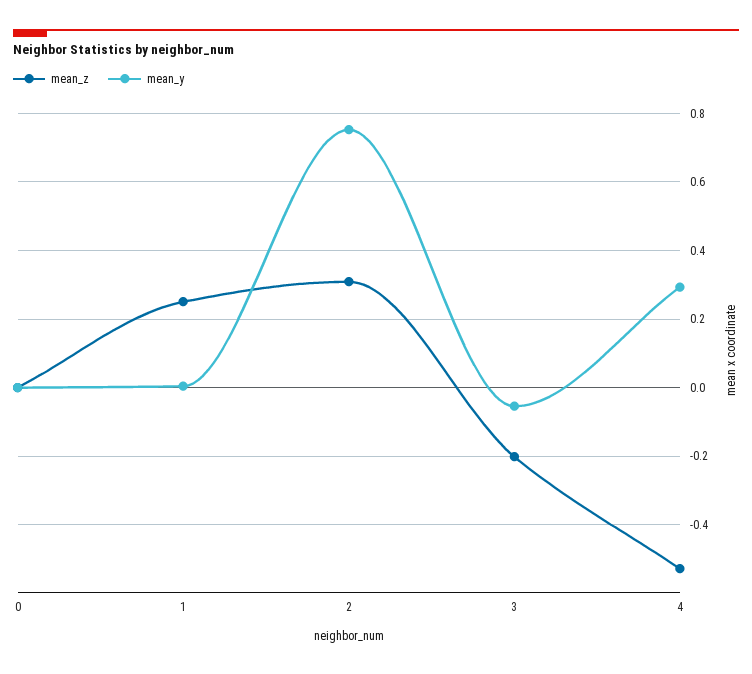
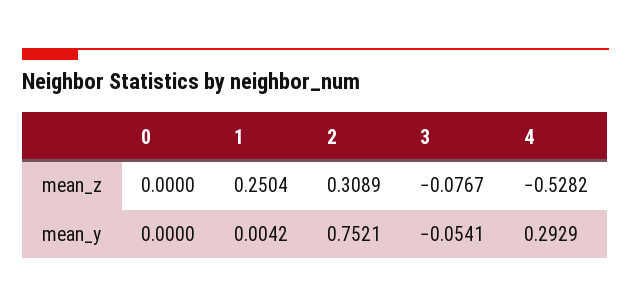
mean_z, 3: -0.2 -> -0.0767

